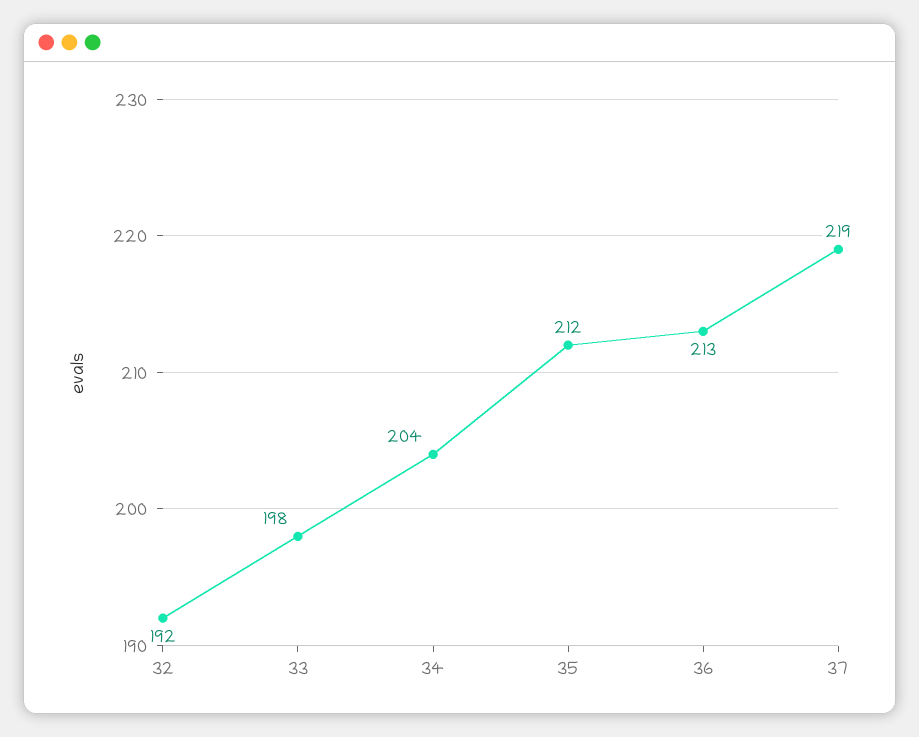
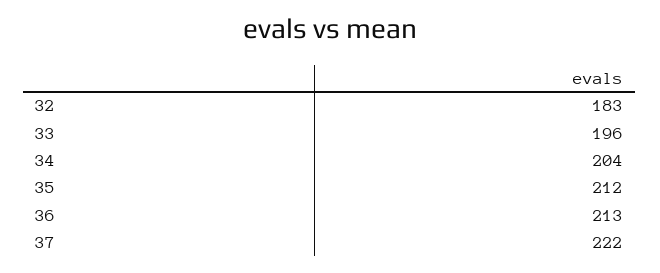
32: 192 -> 183
33: 198 -> 196
37: 219 -> 222

